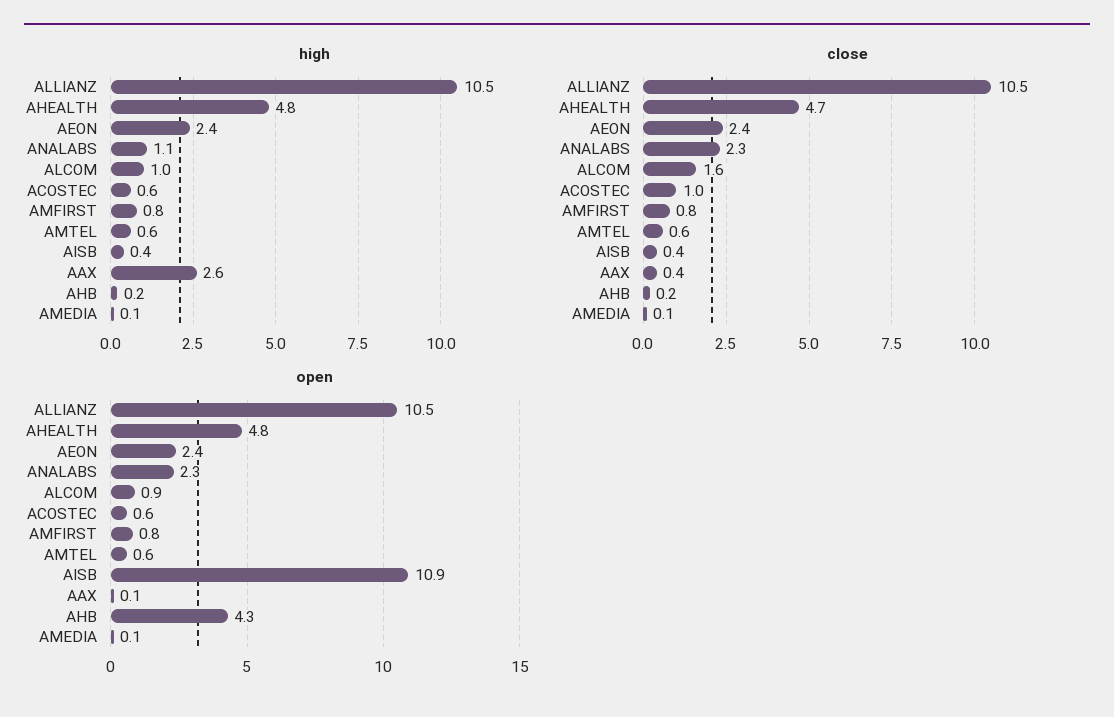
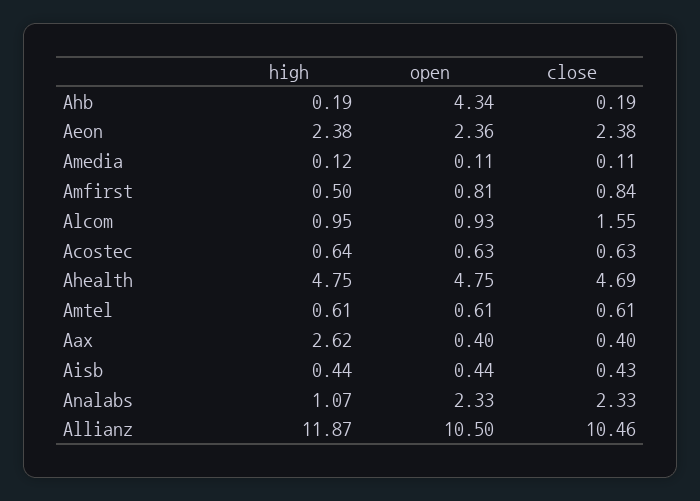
high, ALLIANZ: 10.5 -> 11.87
high, AMFIRST: 0.8 -> 0.5
close, ACOSTEC: 1 -> 0.63
open, AISB: 10.9 -> 0.44
open, AAX: 0.1 -> 0.4

